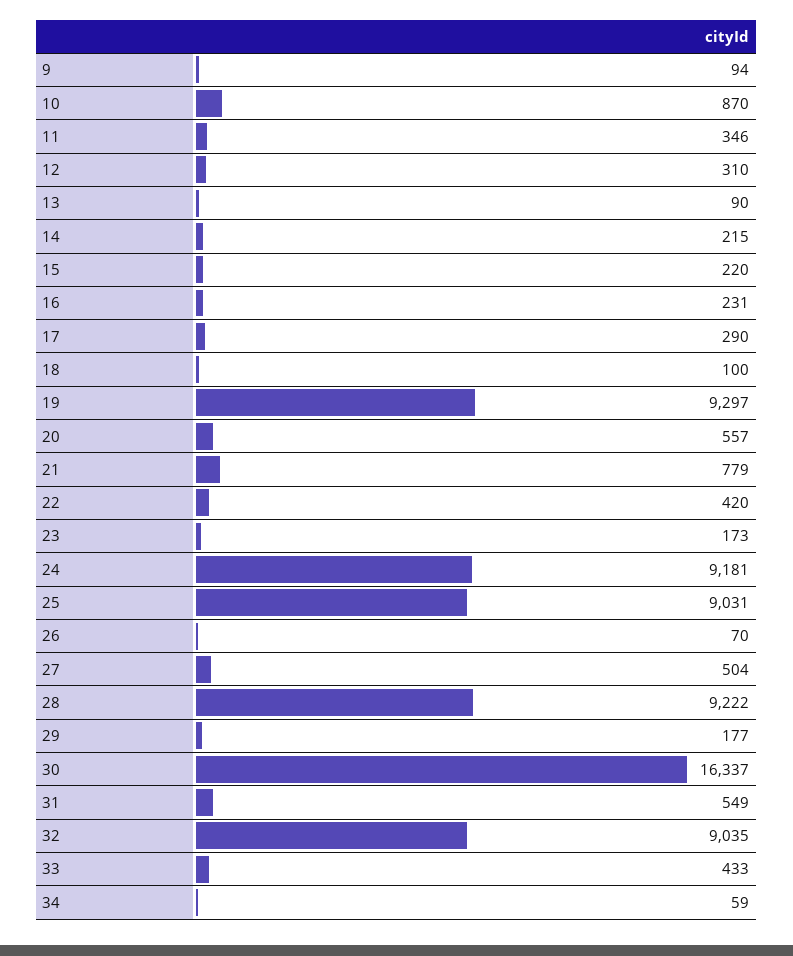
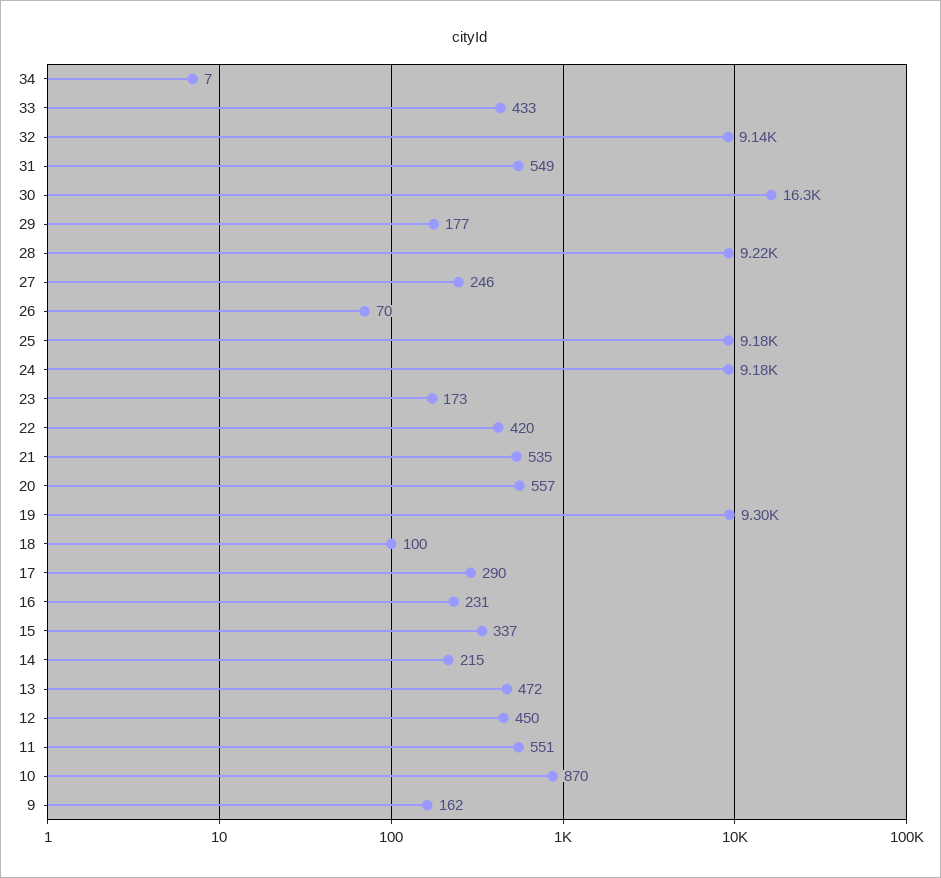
9: 94 -> 162
11: 346 -> 551
12: 310 -> 450
13: 90 -> 472
15: 220 -> 337
21: 779 -> 535
25: 9031 -> 9180
27: 504 -> 246
32: 9035 -> 9140
34: 59 -> 7

